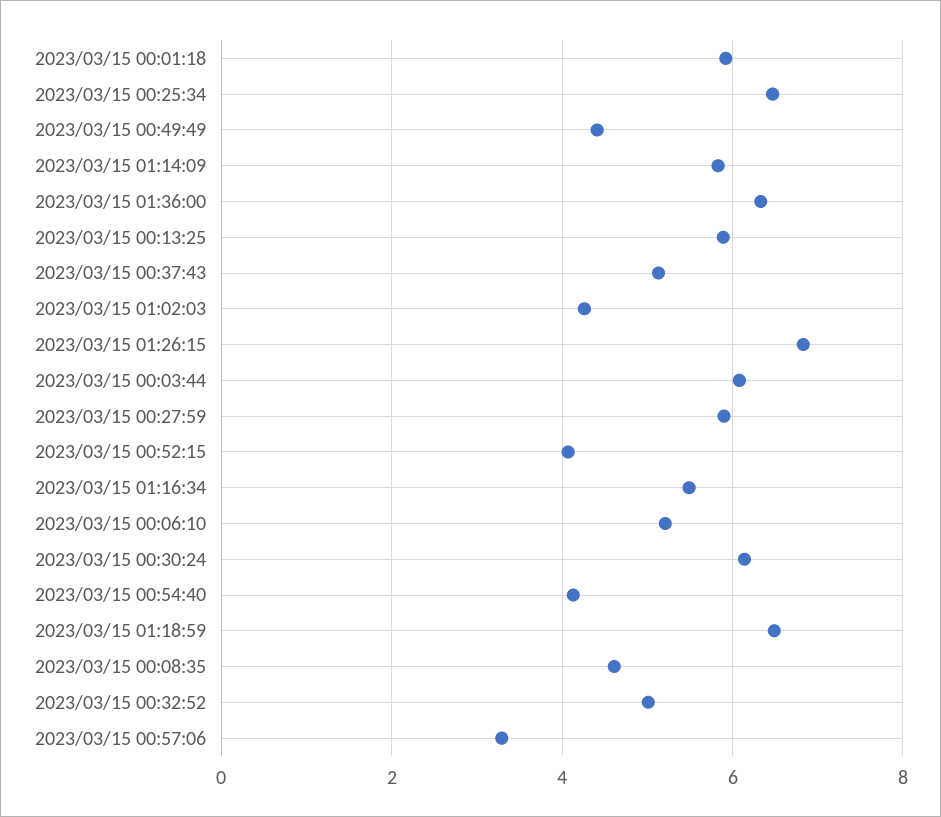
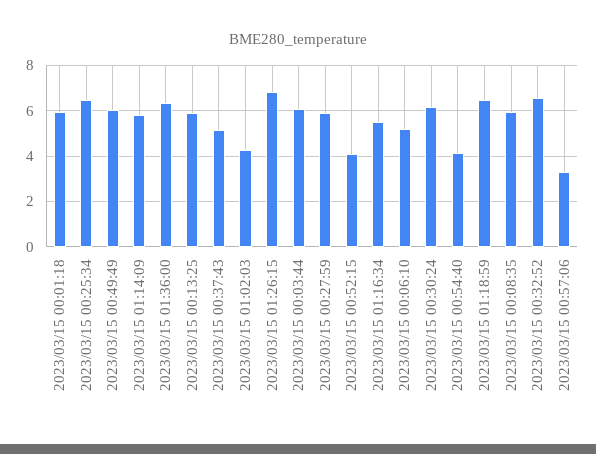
2023/03/15 00:49:49: 4.4 -> 6
2023/03/15 00:08:35: 4.6 -> 6
2023/03/15 00:32:52: 5 -> 6.5

